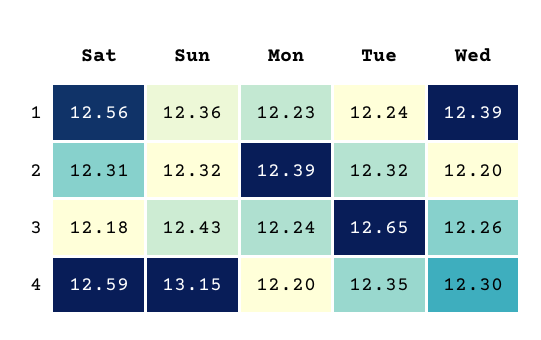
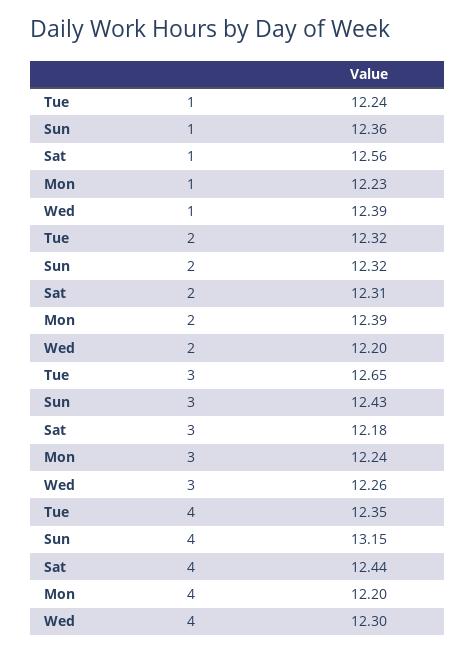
Sat, 4: 12.59 -> 12.44

